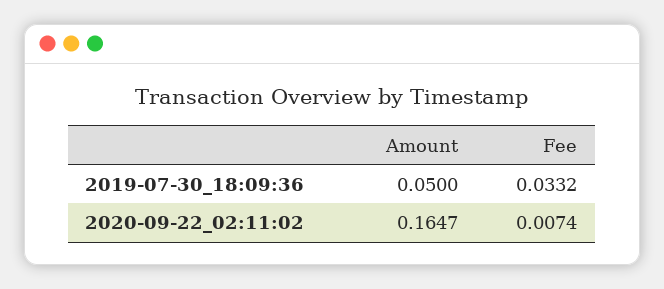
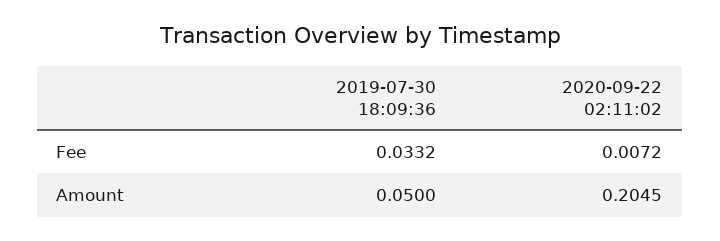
Amount, 2020-09-22_02:11:02: 0.1647 -> 0.2045
Fee, 2020-09-22_02:11:02: 0.0074 -> 0.0072

